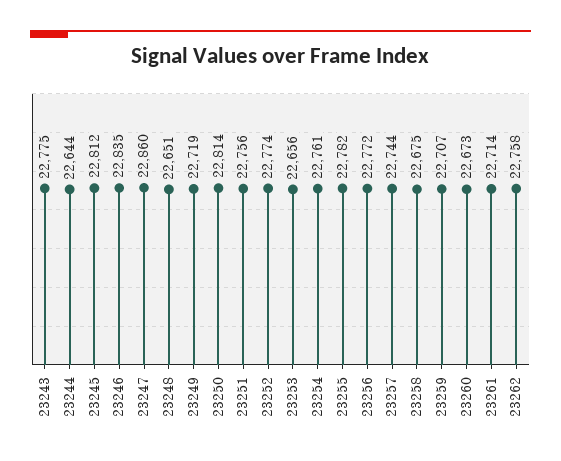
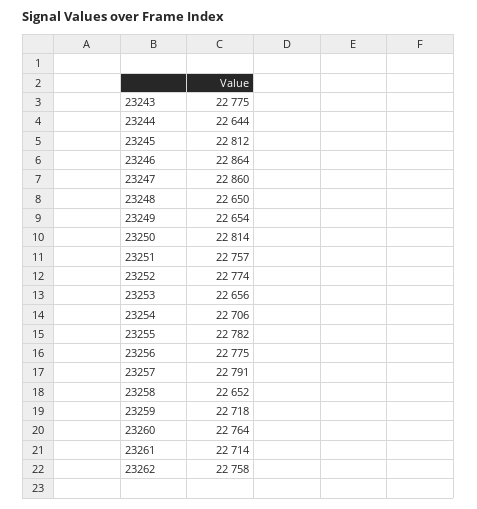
23246: 22835 -> 22864
23248: 22651 -> 22650
23249: 22719 -> 22654
23251: 22756 -> 22757
23254: 22761 -> 22706
23256: 22772 -> 22775
23257: 22744 -> 22791
23258: 22675 -> 22652
23259: 22707 -> 22718
23260: 22673 -> 22764

